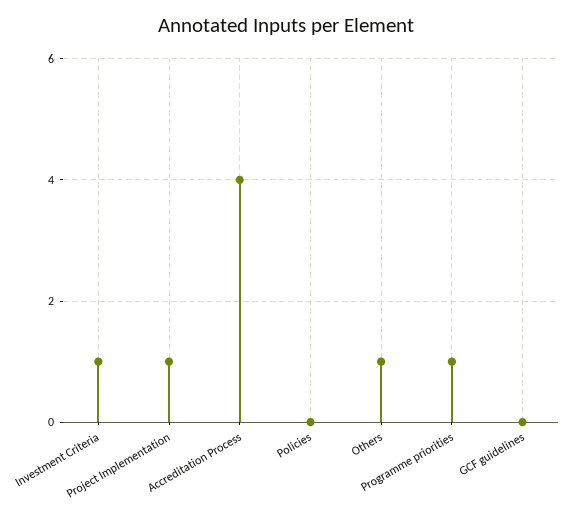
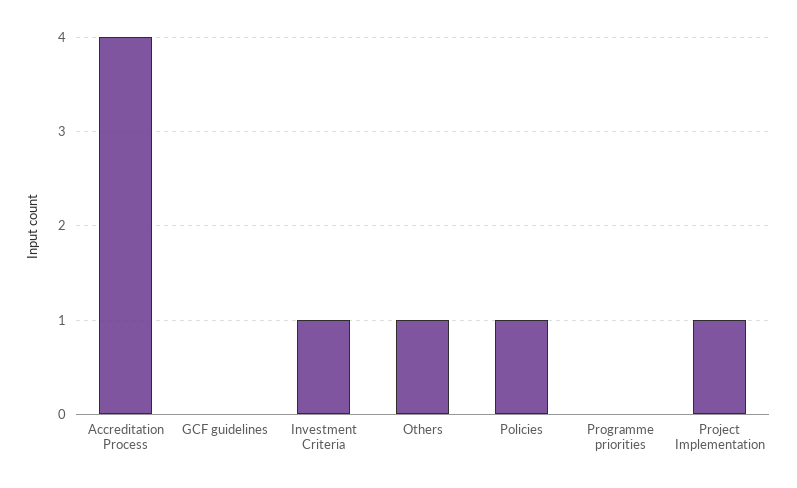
Policies: 0 -> 1
Programme priorities: 1 -> 0

